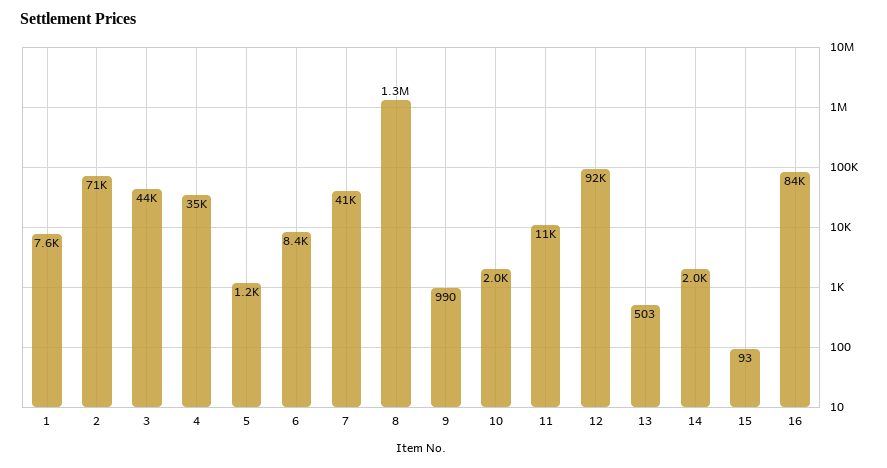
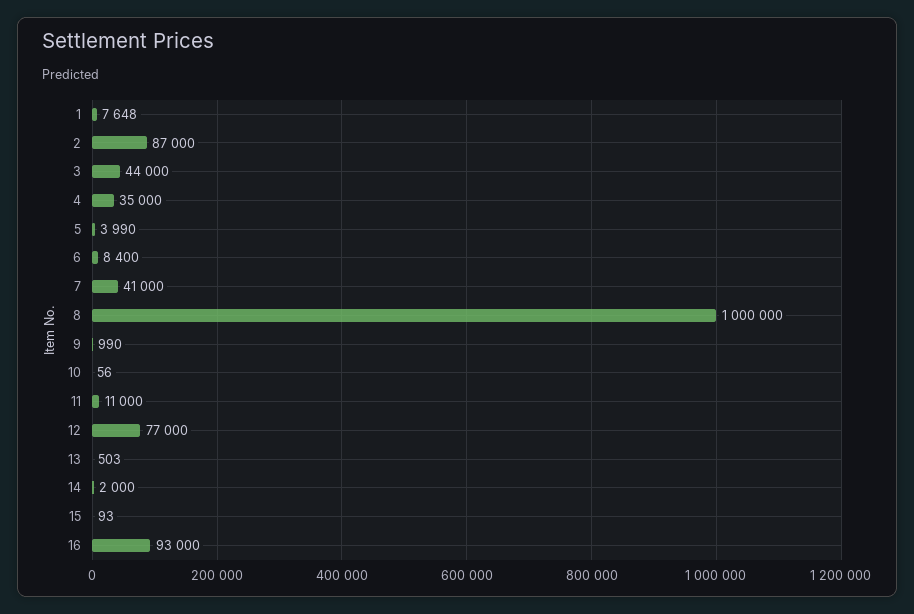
2: 71000 -> 87000
5: 1200 -> 3990
8: 1300000 -> 1000000
10: 2000 -> 56
12: 92000 -> 77000
16: 84000 -> 93000

